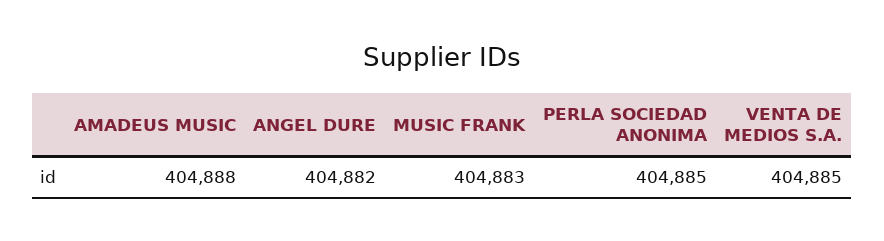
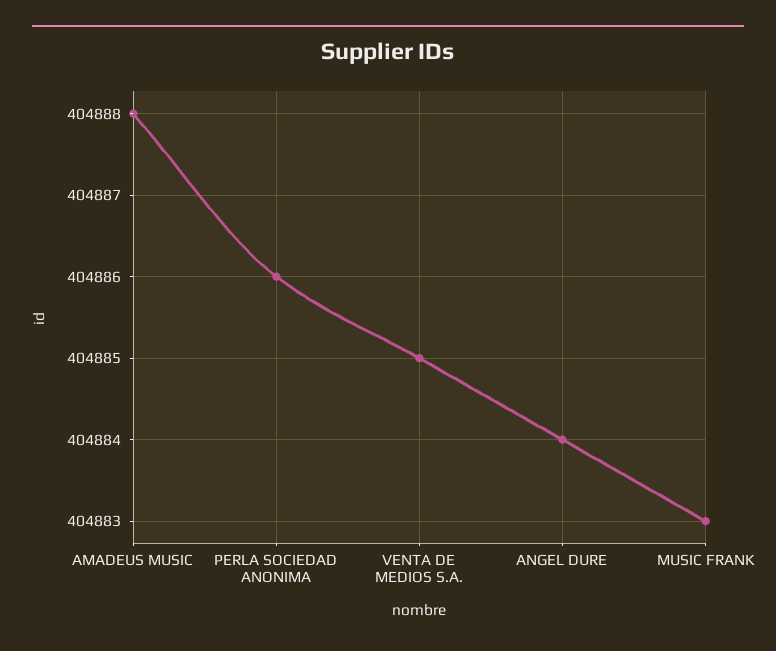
ANGEL DURE: 404882 -> 404884
PERLA SOCIEDAD ANONIMA: 404885 -> 404886

